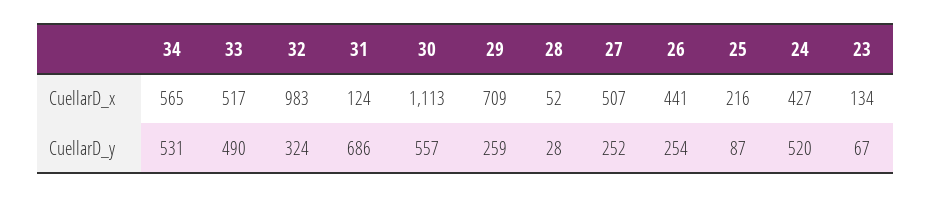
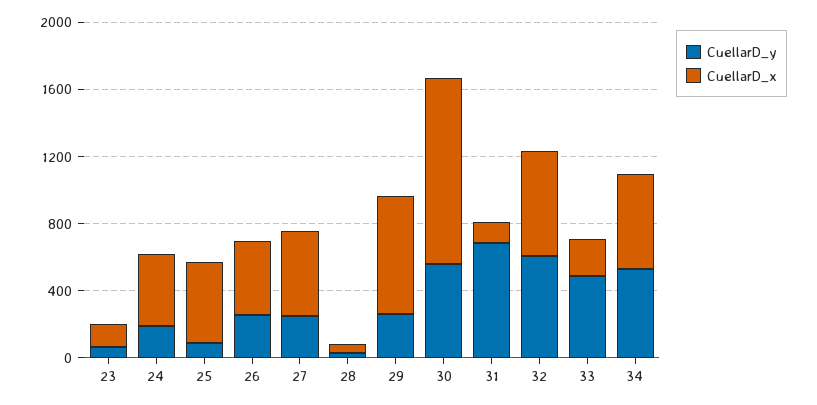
CuellarD_x, 33: 517 -> 200
CuellarD_x, 32: 983 -> 600
CuellarD_x, 25: 216 -> 500
CuellarD_y, 32: 324 -> 600
CuellarD_y, 24: 520 -> 200

